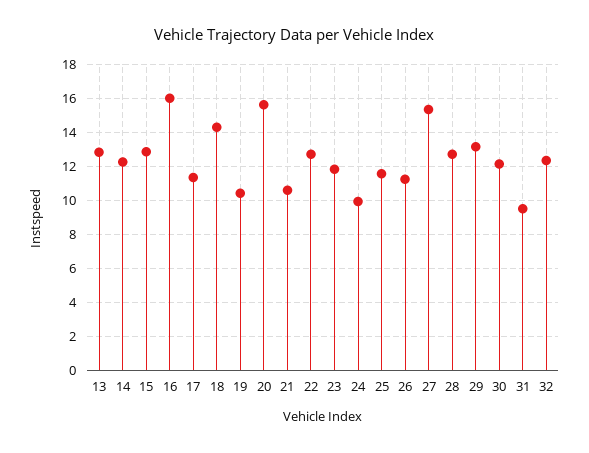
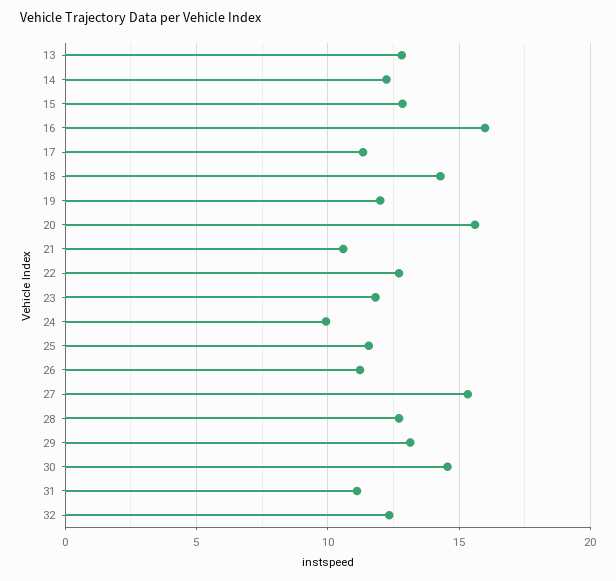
19: 10.5 -> 12
30: 12 -> 14.5
31: 9.5 -> 11

